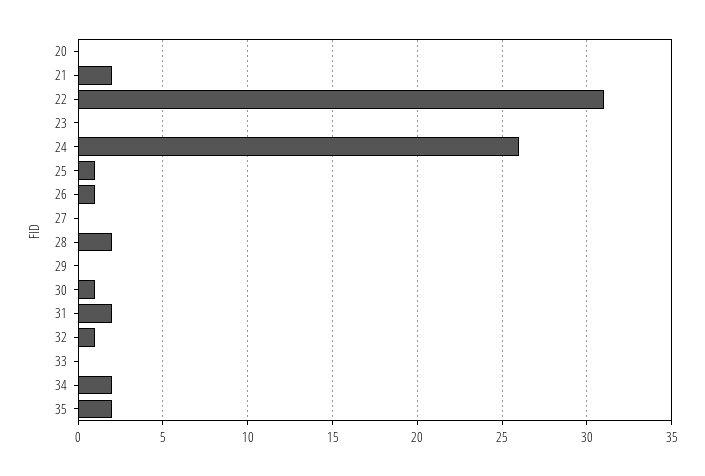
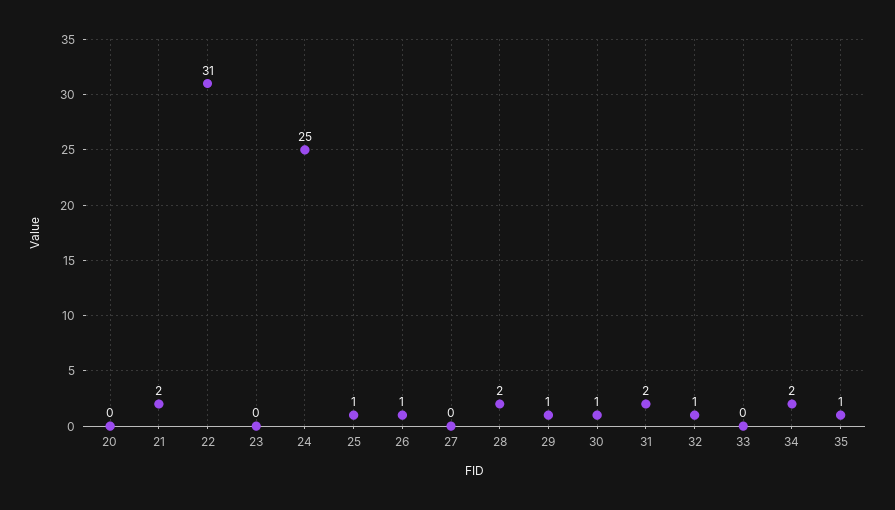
24: 26 -> 25
29: 0 -> 1
35: 2 -> 1

